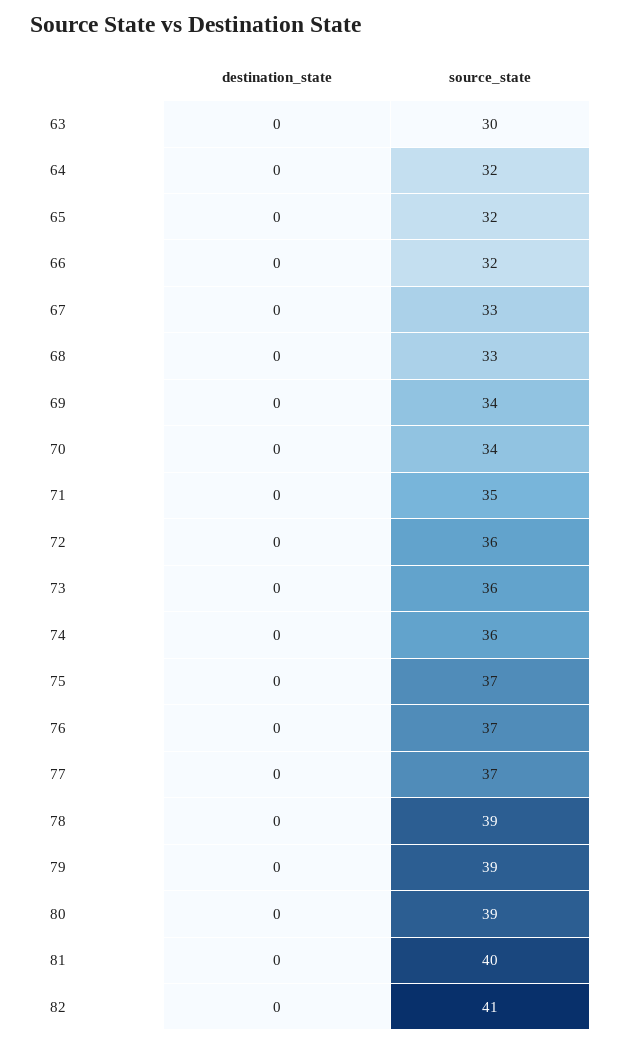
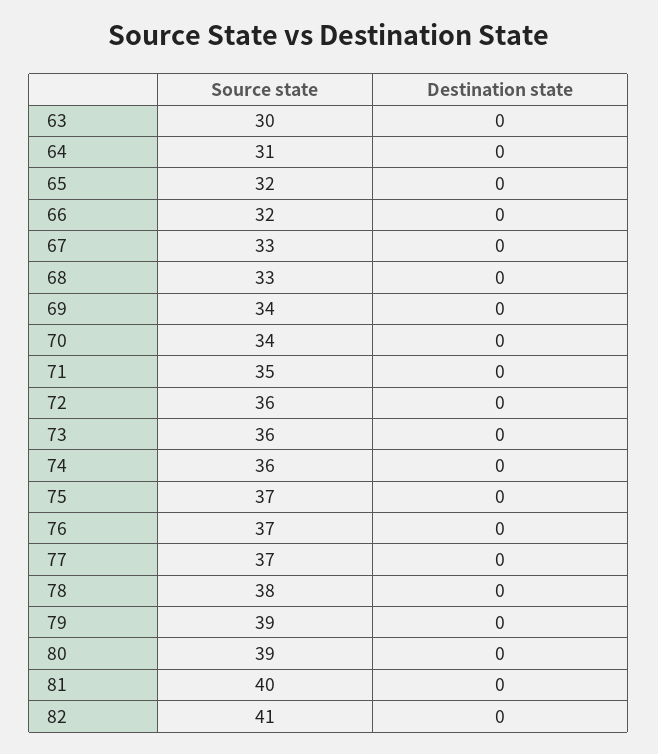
source_state, 64: 32 -> 31
source_state, 78: 39 -> 38

